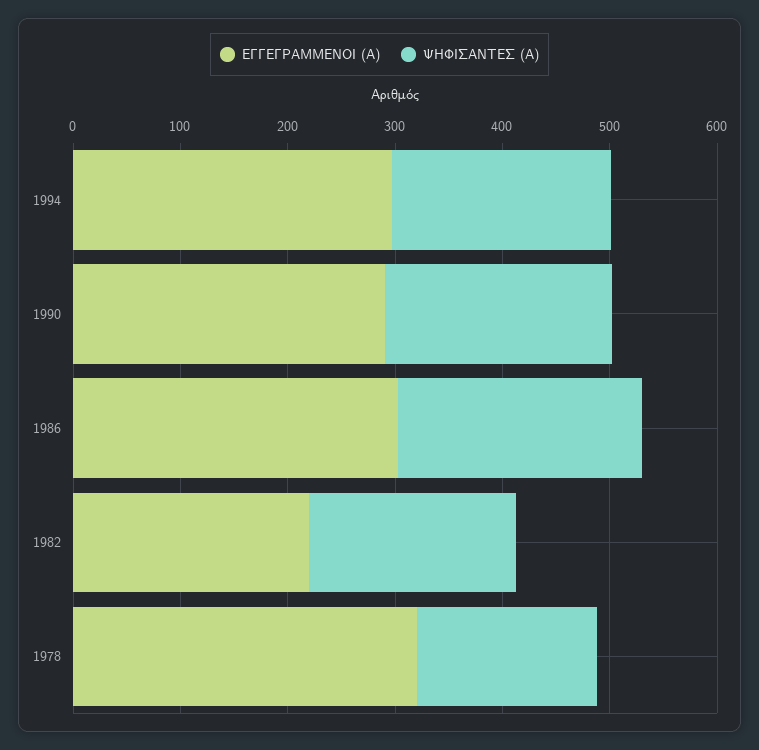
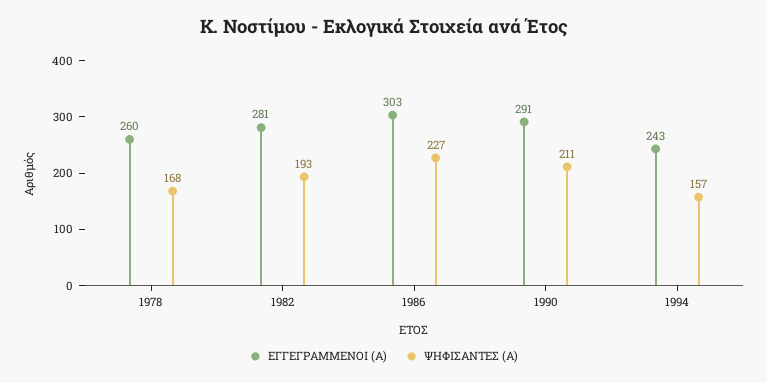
ΕΓΓΕΓΡΑΜΜΕΝΟΙ (Α), 1994: 300 -> 243
ΨΗΦΙΣΑΝΤΕΣ (Α), 1994: 200 -> 157
ΕΓΓΕΓΡΑΜΜΕΝΟΙ (Α), 1982: 220 -> 281
ΕΓΓΕΓΡΑΜΜΕΝΟΙ (Α), 1978: 320 -> 260

